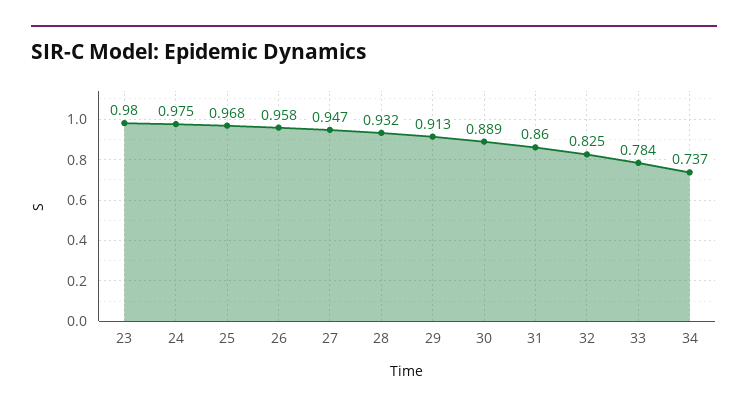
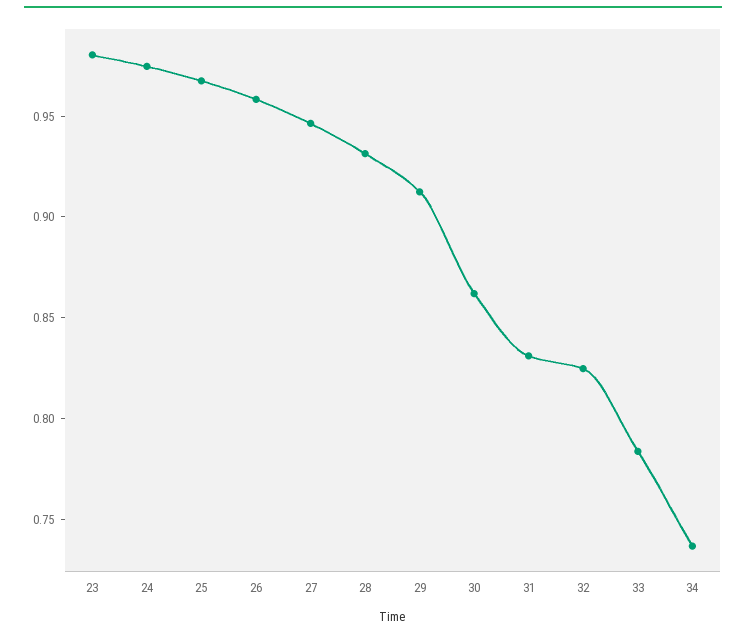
30: 0.889 -> 0.86
31: 0.86 -> 0.83

